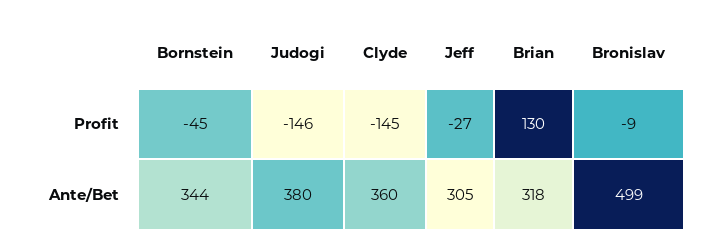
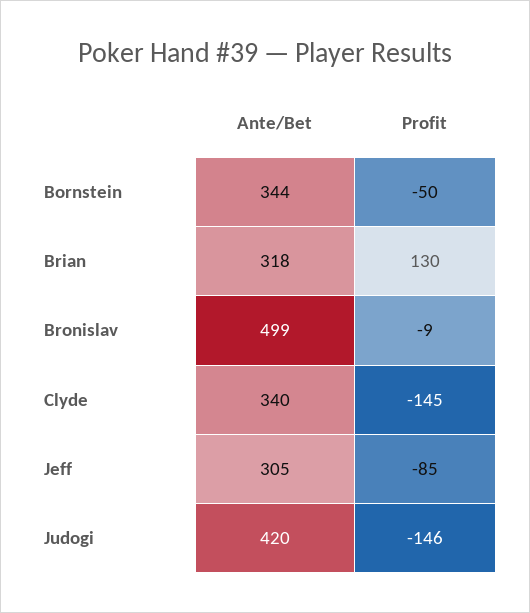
Bornstein, Profit: -45 -> -50
Jeff, Profit: -27 -> -85
Judogi, Ante/Bet: 380 -> 420
Clyde, Ante/Bet: 360 -> 340

